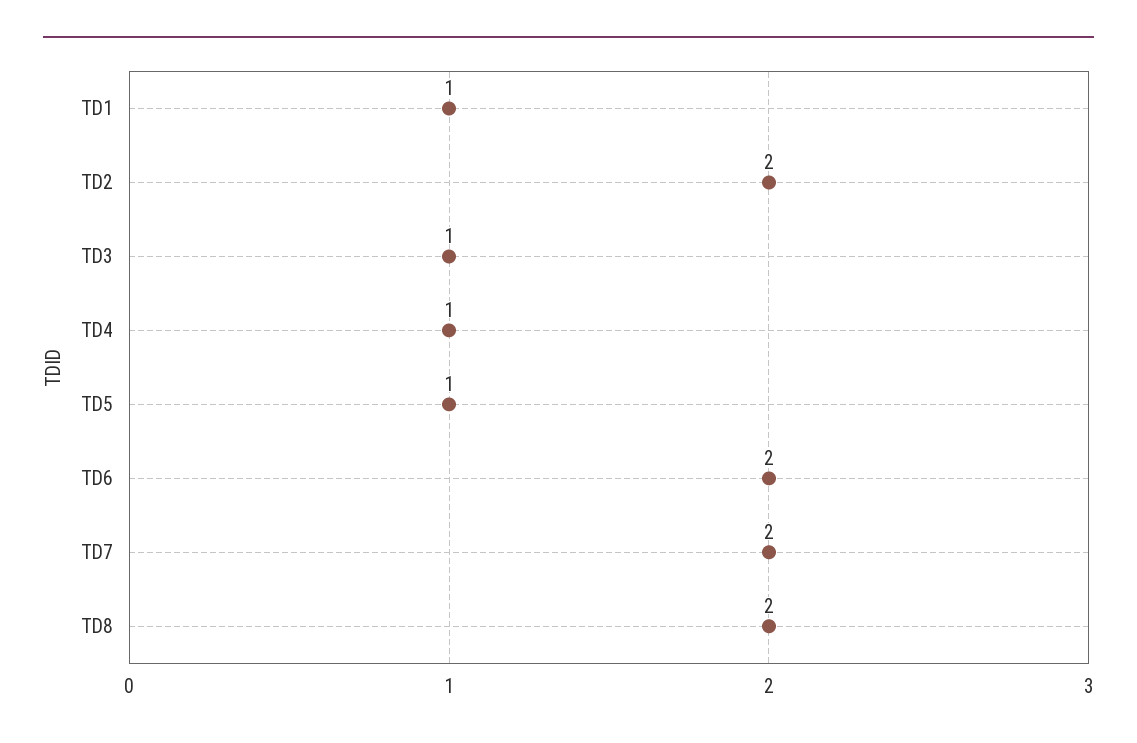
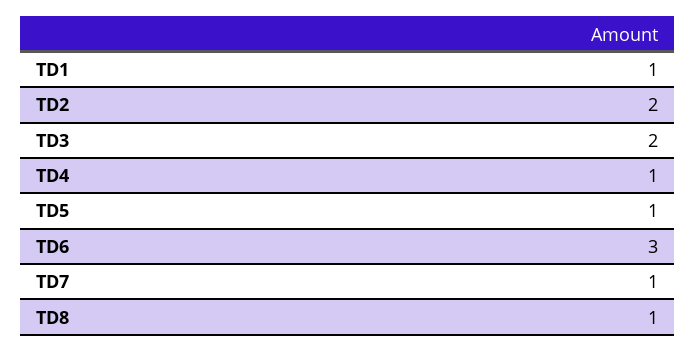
TD3: 1 -> 2
TD6: 2 -> 3
TD7: 2 -> 1
TD8: 2 -> 1

